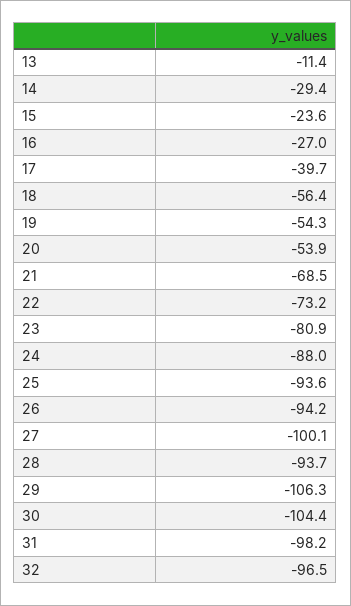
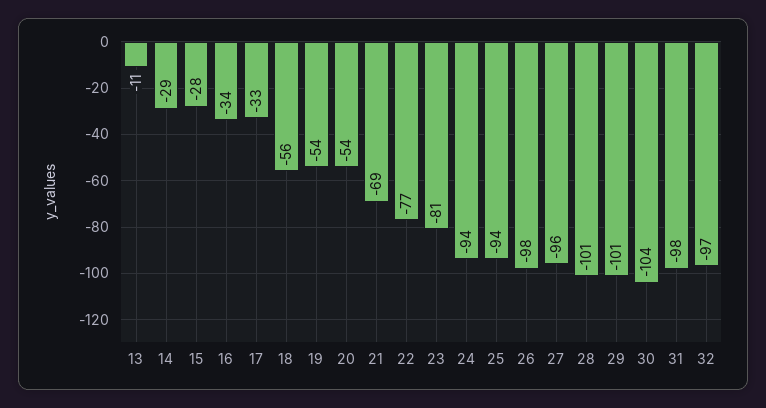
15: -23.6 -> -28
16: -27 -> -34
17: -39.7 -> -33
22: -73.2 -> -77
24: -88 -> -94
26: -94.2 -> -98
27: -100.1 -> -96
28: -93.7 -> -101
29: -106.3 -> -101

